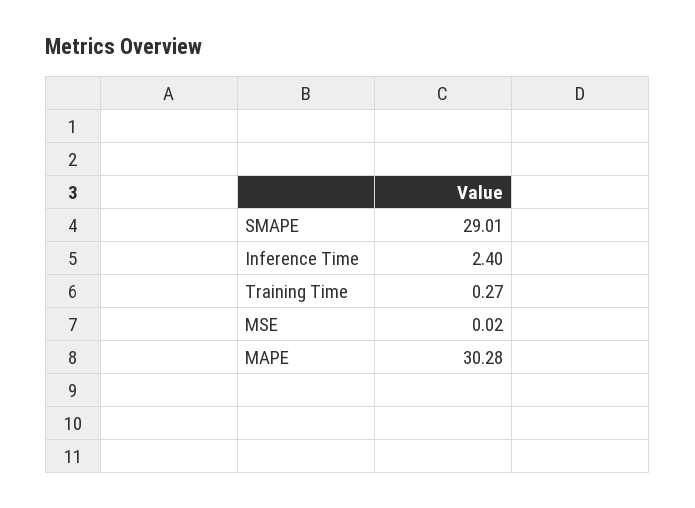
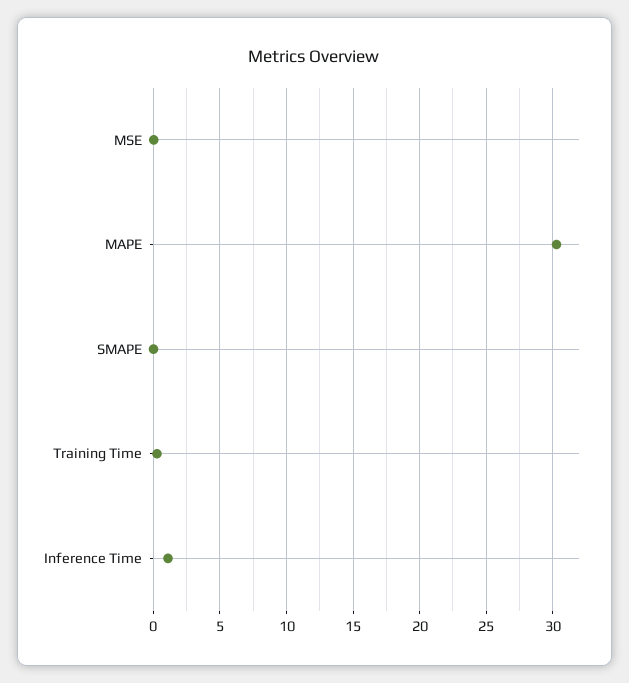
SMAPE: 29.01 -> 0
Inference Time: 2.4 -> 1

